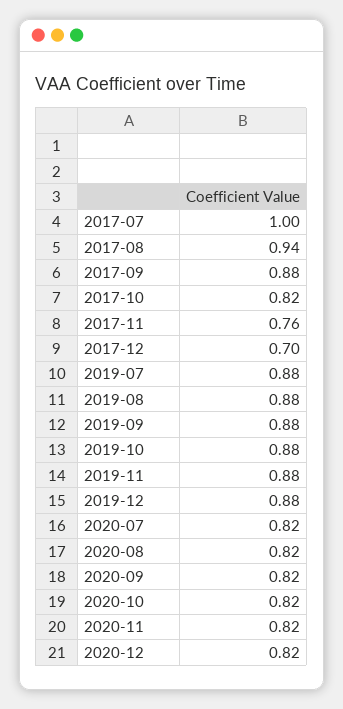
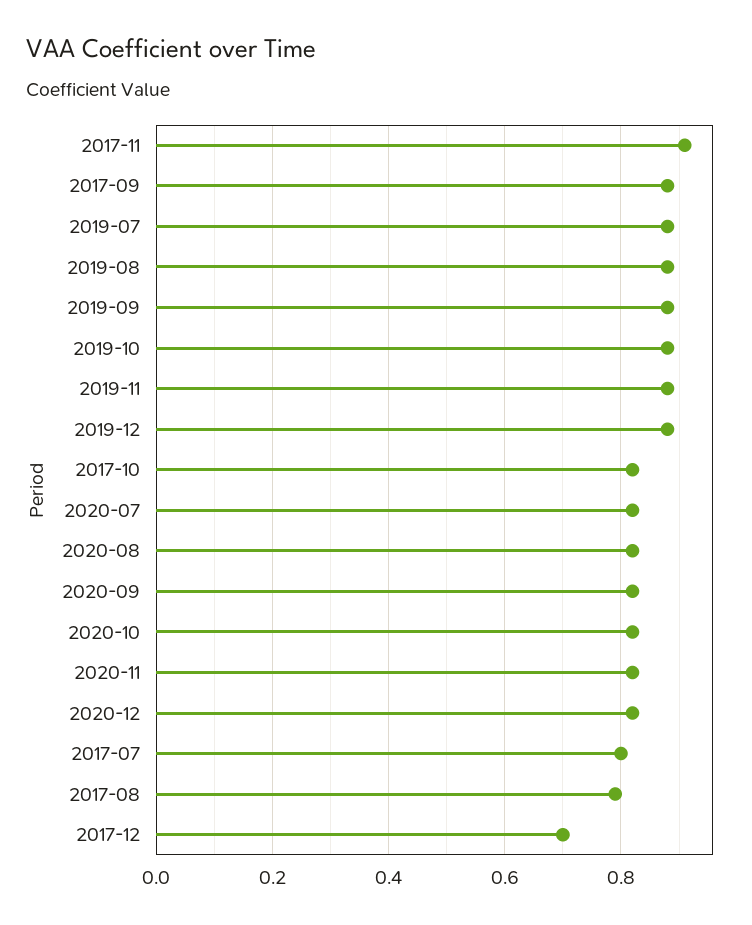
2017-07: 1 -> 0.8
2017-08: 0.94 -> 0.8
2017-11: 0.76 -> 0.9

